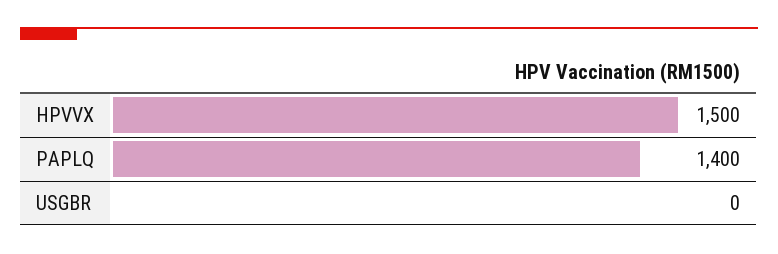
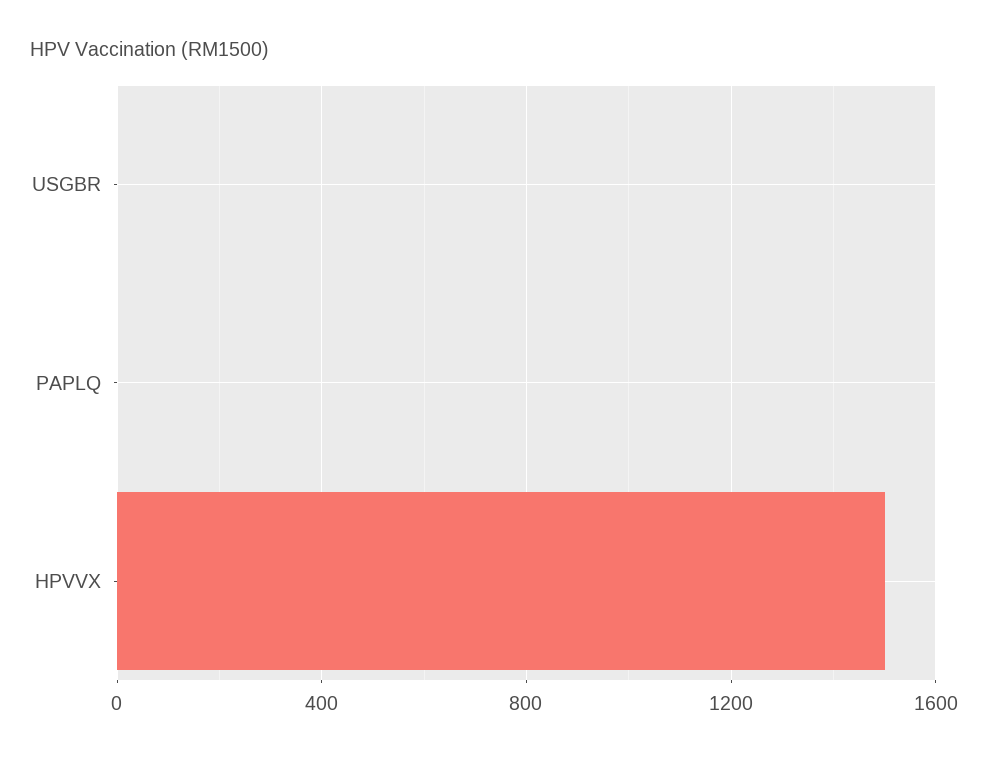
PAPLQ: 1400 -> 0

